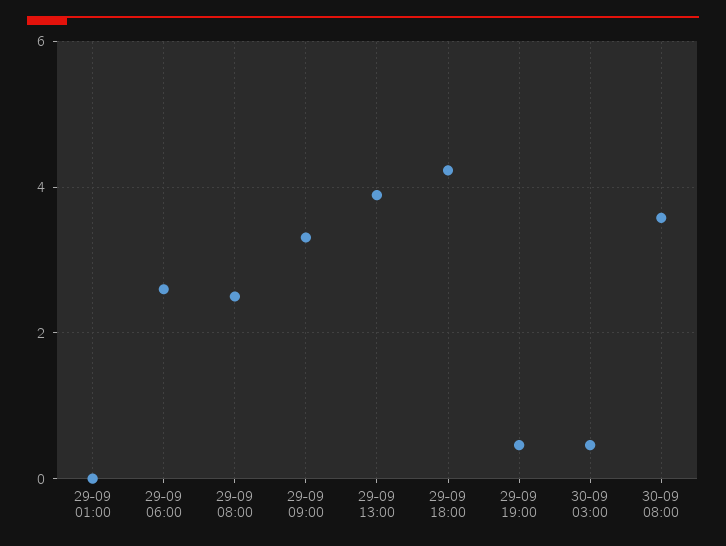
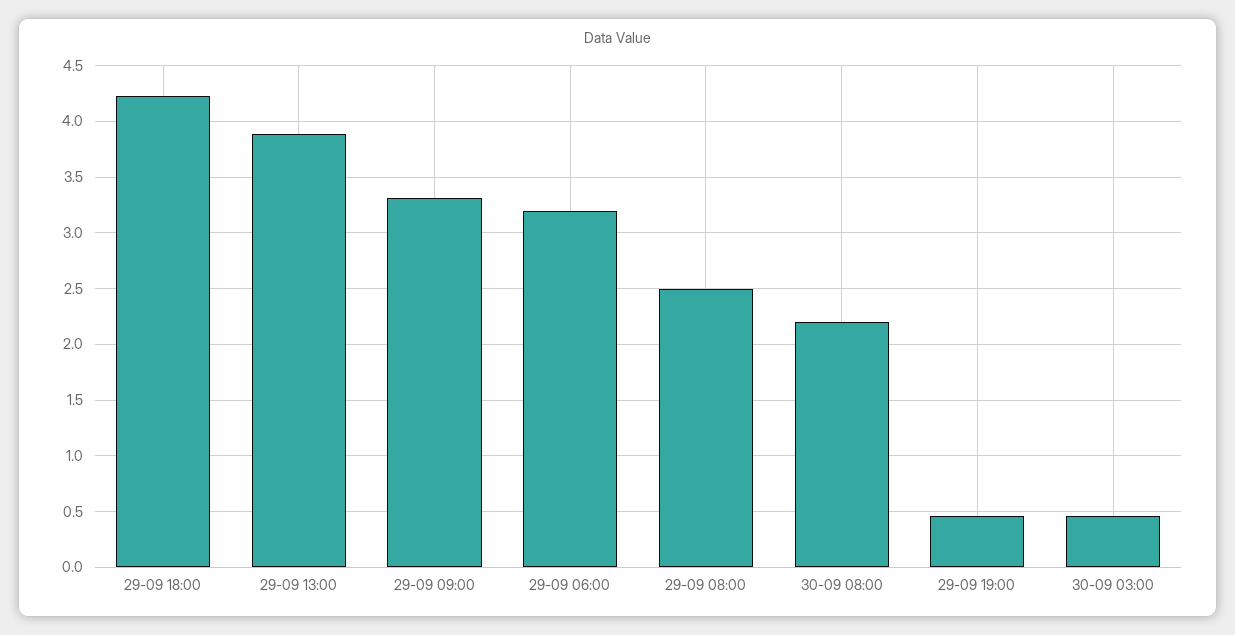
29-09 01:00: 0 -> none
29-09 06:00: 2.6 -> 3.2
30-09 08:00: 3.6 -> 2.2

